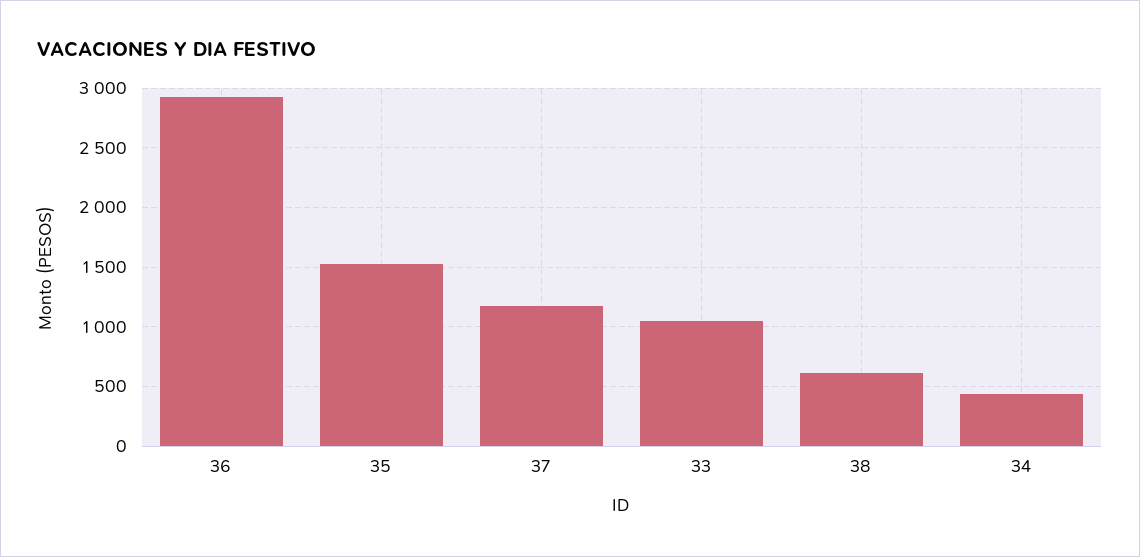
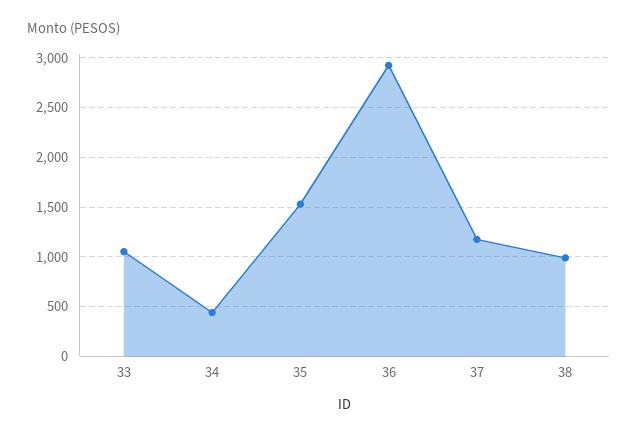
38: 600 -> 1000

